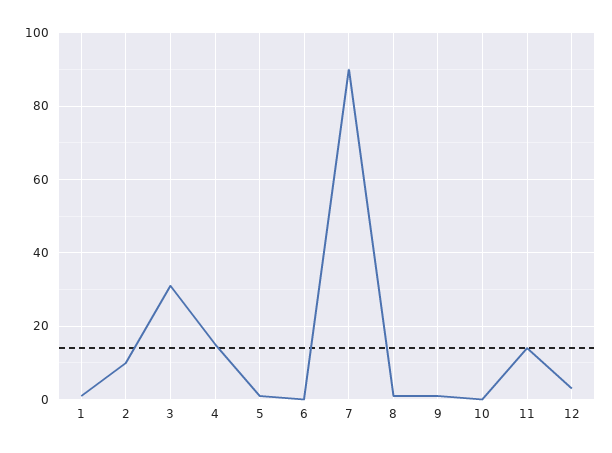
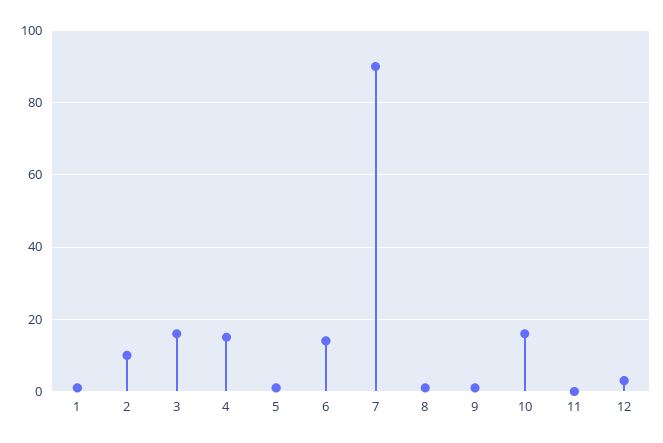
3: 30 -> 15
6: 0 -> 15
10: 0 -> 15
11: 15 -> 0

